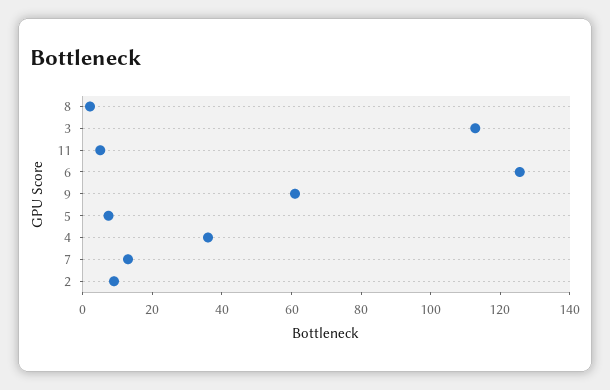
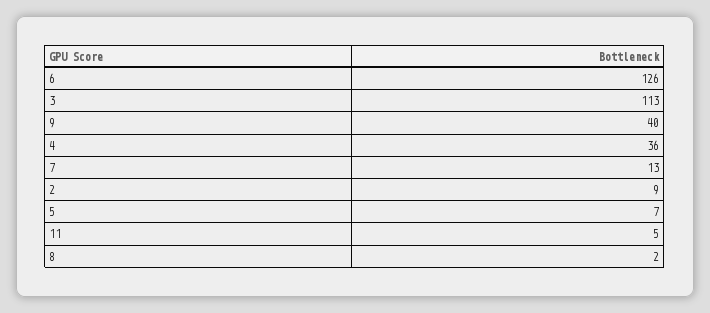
9: 60 -> 40

